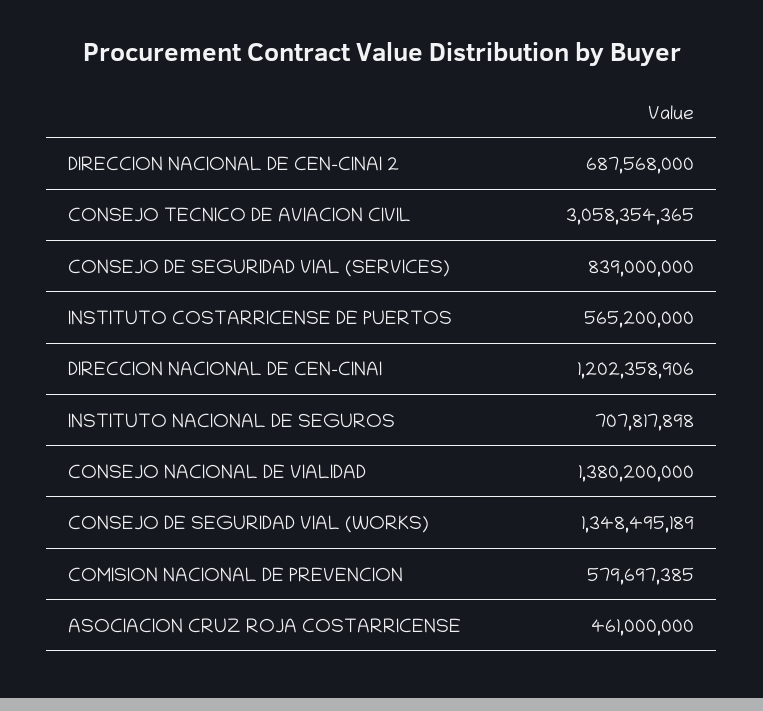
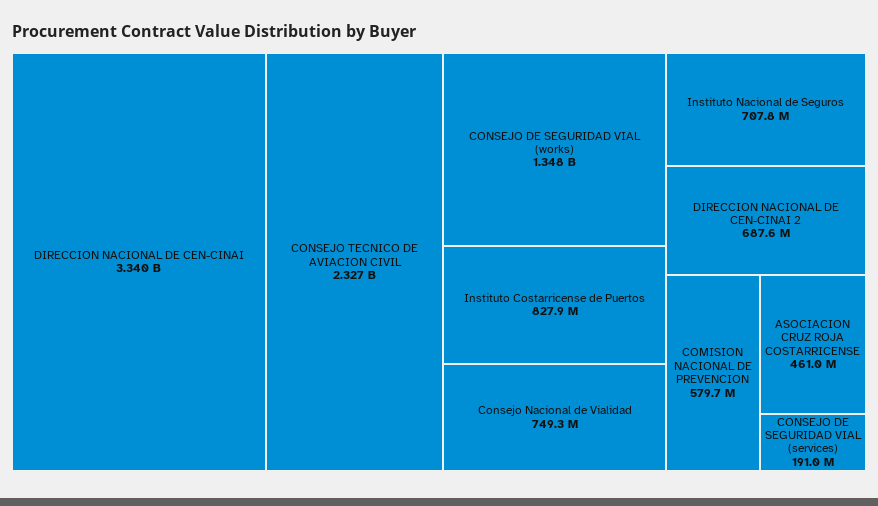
CONSEJO TECNICO DE AVIACION CIVIL: 3058354365 -> 2327000000
CONSEJO DE SEGURIDAD VIAL (SERVICES): 839000000 -> 191000000
INSTITUTO COSTARRICENSE DE PUERTOS: 565200000 -> 827900000
DIRECCION NACIONAL DE CEN-CINAI: 1202358906 -> 3340000000
CONSEJO NACIONAL DE VIALIDAD: 1380200000 -> 749300000

